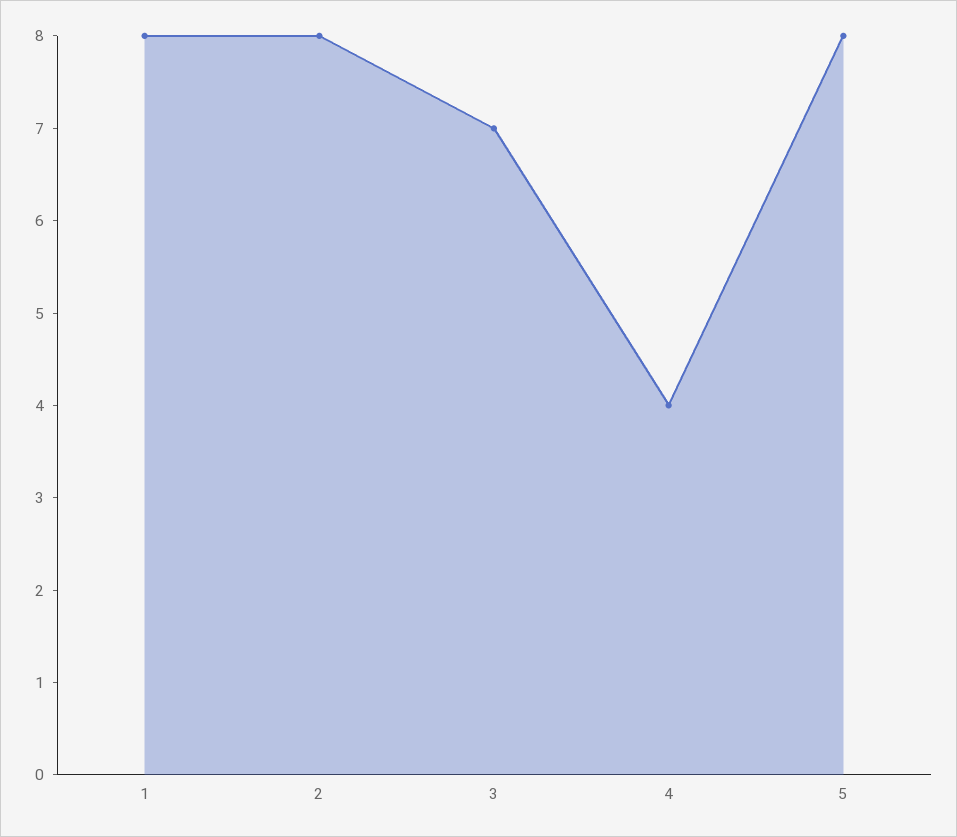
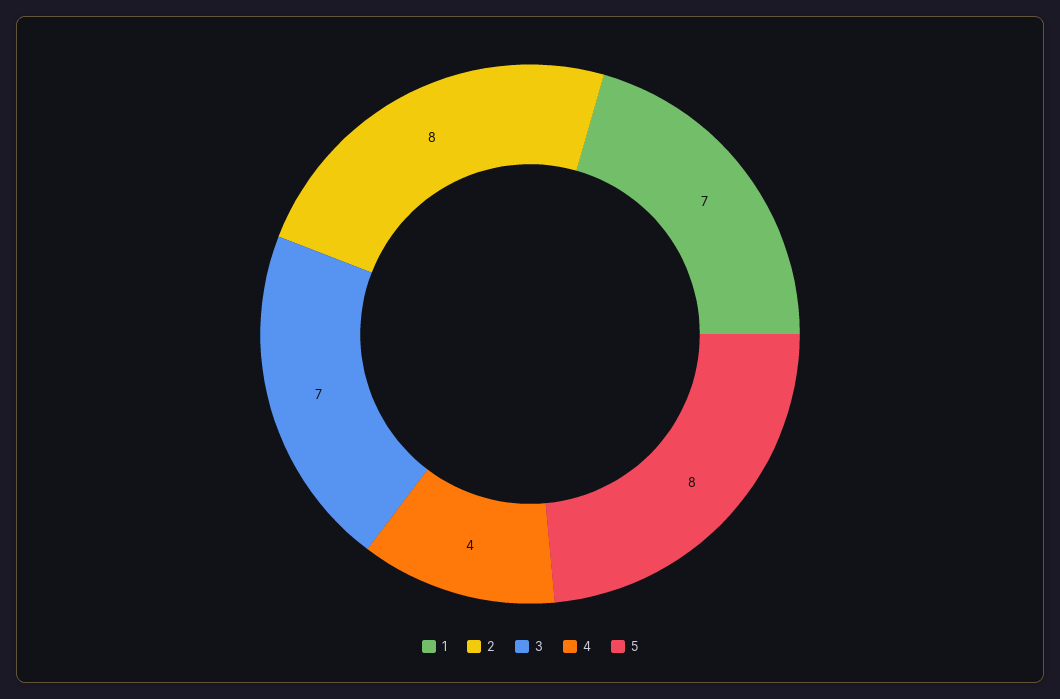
1: 8 -> 7

